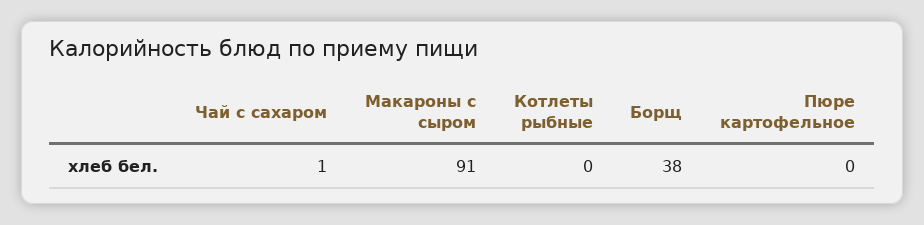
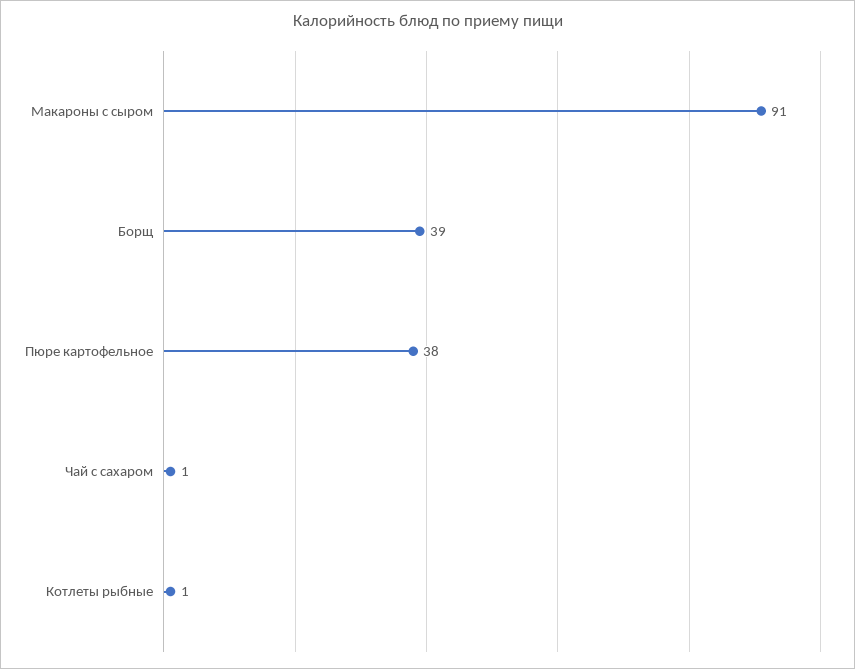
Котлеты рыбные: 0 -> 1
Борщ: 38 -> 39
Пюре картофельное: 0 -> 38

